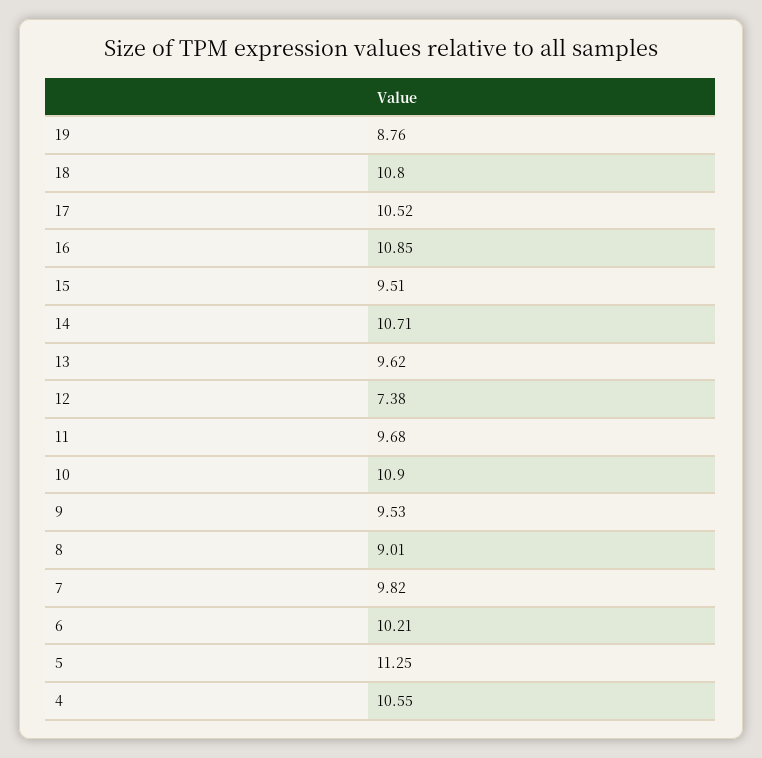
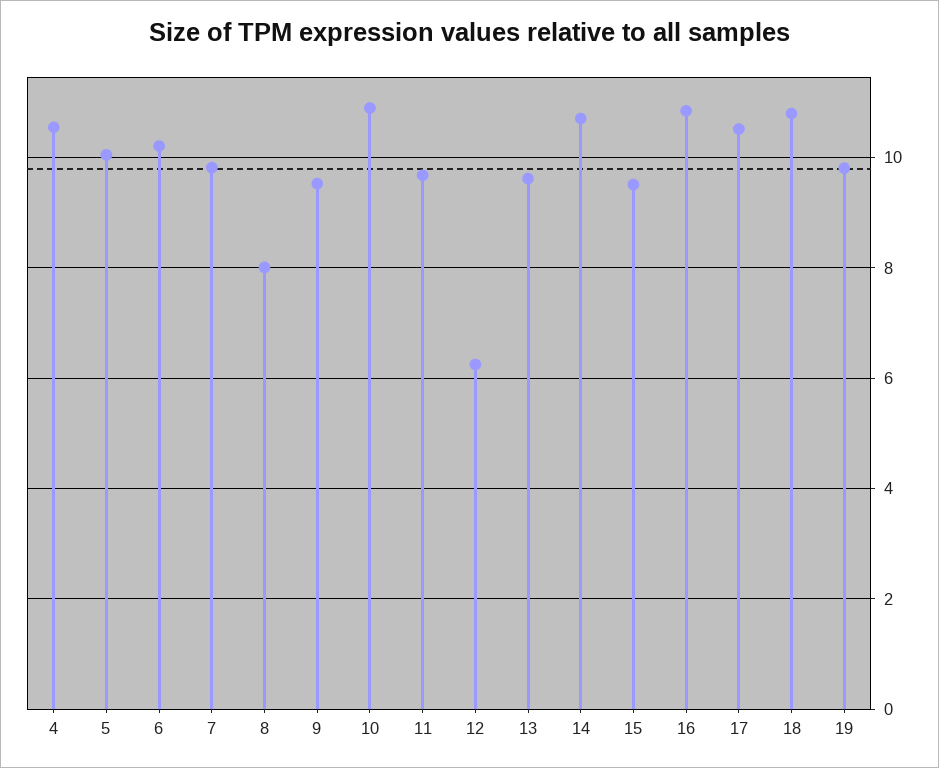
19: 8.76 -> 9.8
12: 7.38 -> 6.2
8: 9.01 -> 8
5: 11.25 -> 10

